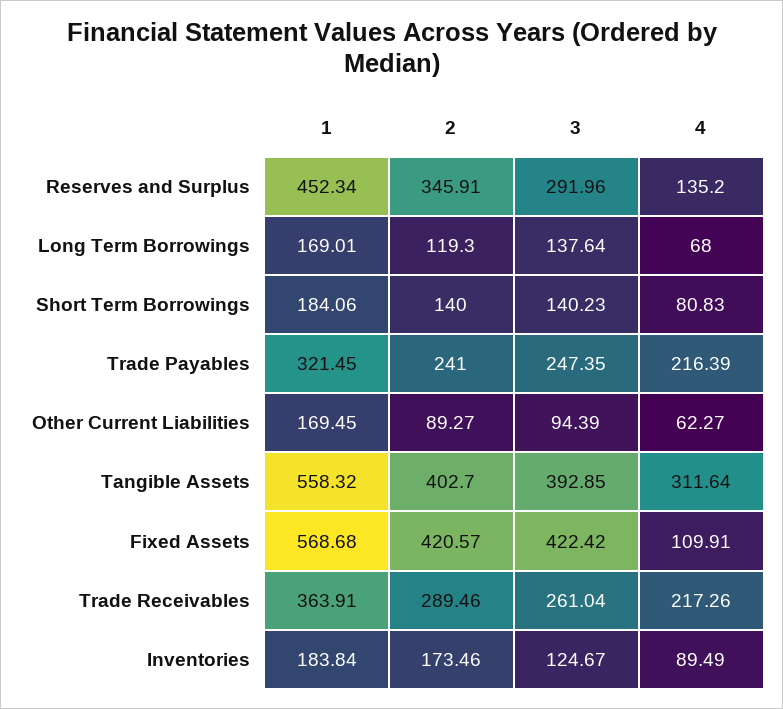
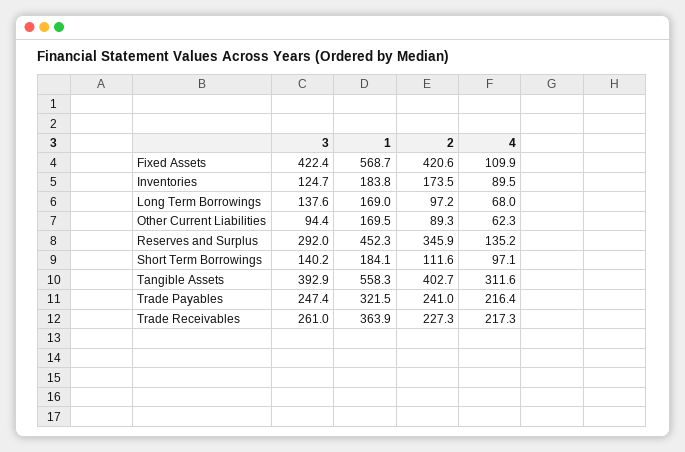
2, Long Term Borrowings: 119.3 -> 97.2
2, Short Term Borrowings: 140 -> 111.6
4, Short Term Borrowings: 80.83 -> 97.1
2, Trade Receivables: 289.46 -> 227.3

